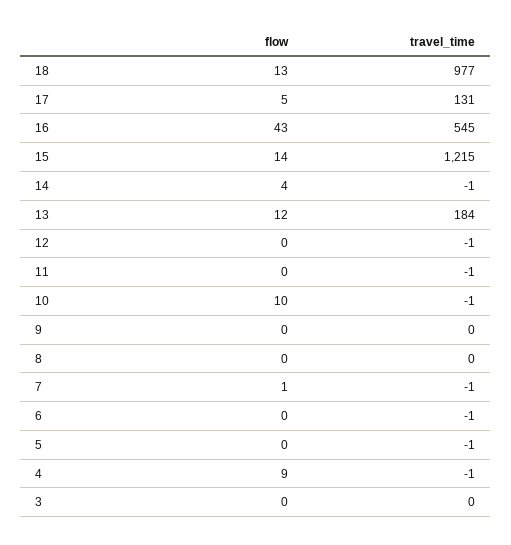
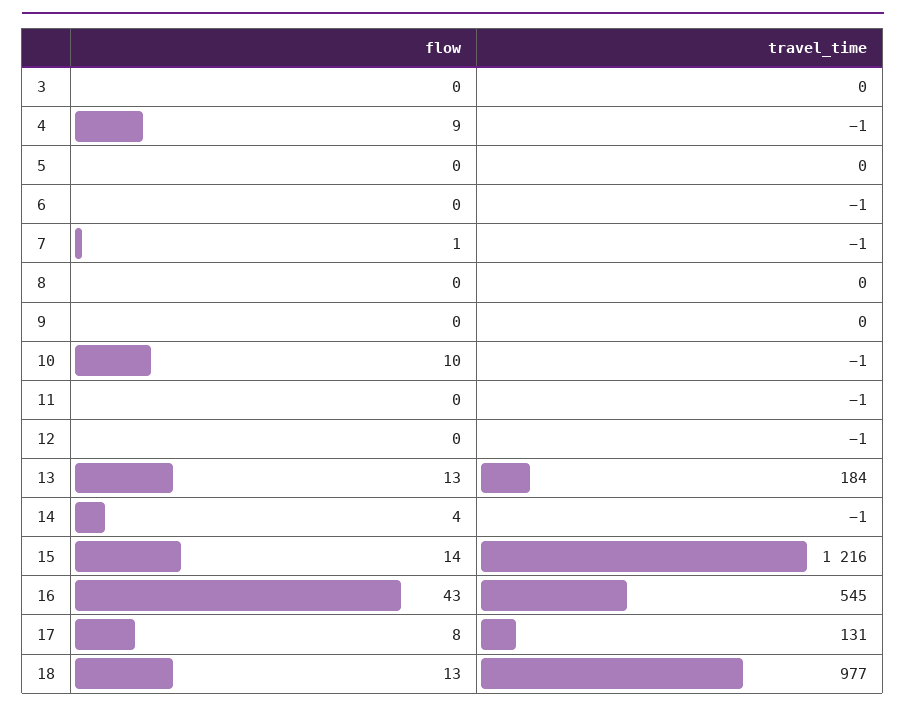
flow, 17: 5 -> 8
travel_time, 15: 1215 -> 1216
flow, 13: 12 -> 13
travel_time, 5: -1 -> 0

